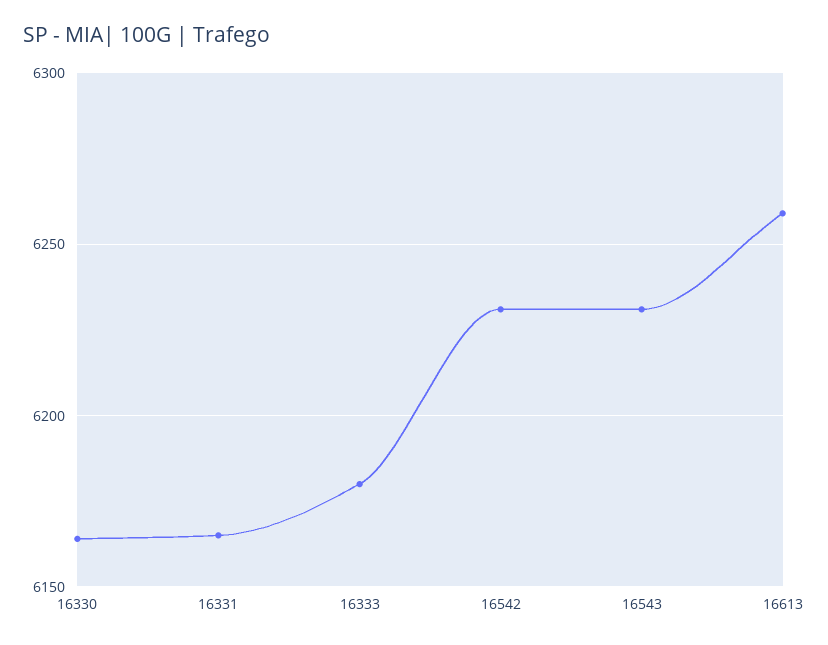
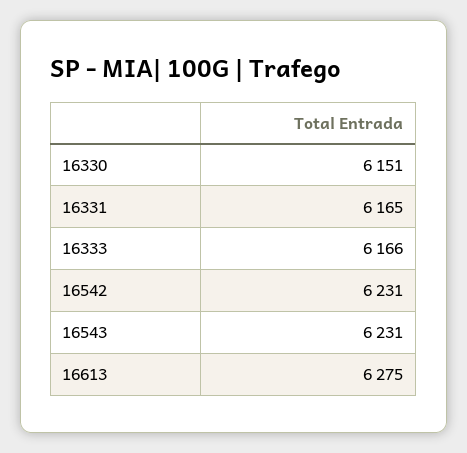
16330: 6165 -> 6151
16333: 6180 -> 6166
16613: 6260 -> 6275

